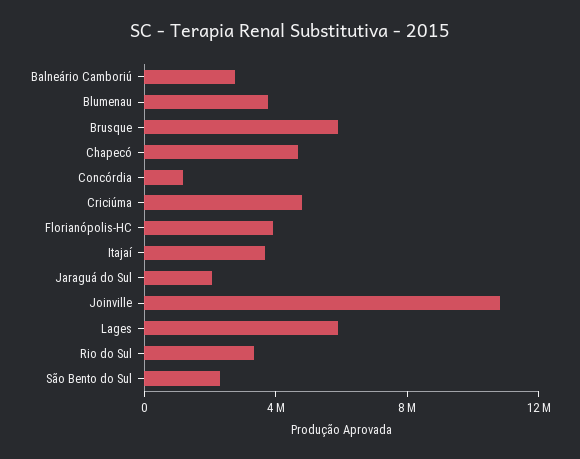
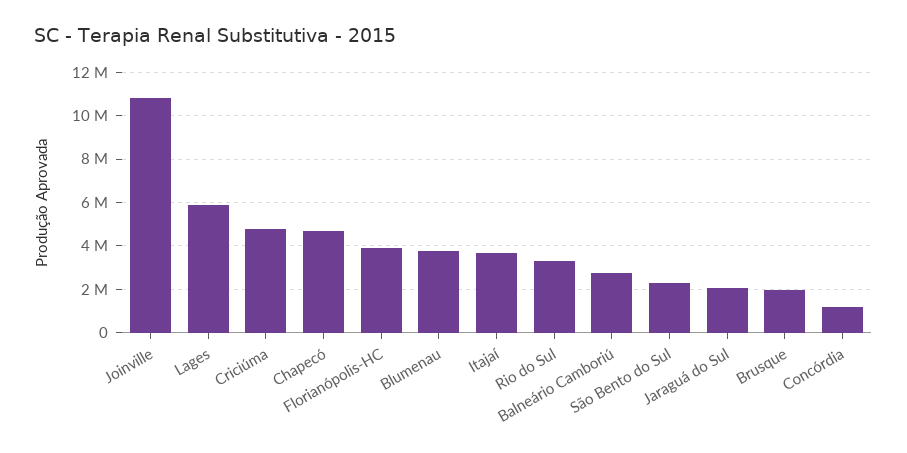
Brusque: 6000000 -> 2000000

